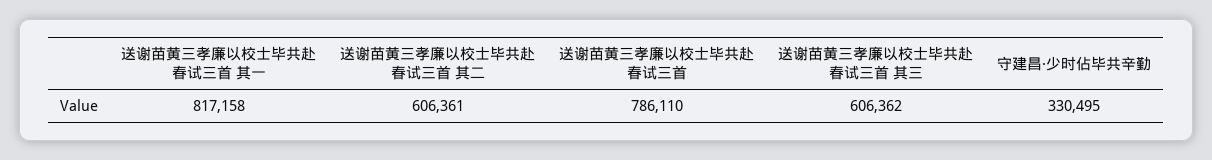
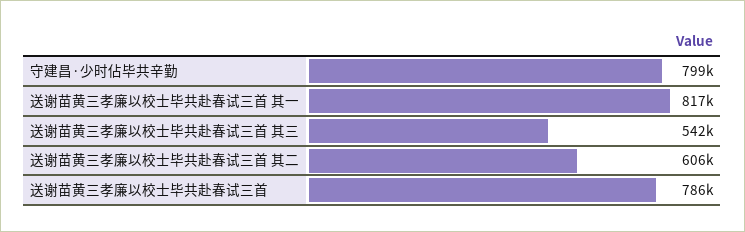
送谢苗黄三孝廉以校士毕共赴春试三首 其三: 606362 -> 542000
守建昌·少时佔毕共辛勤: 330495 -> 799000

